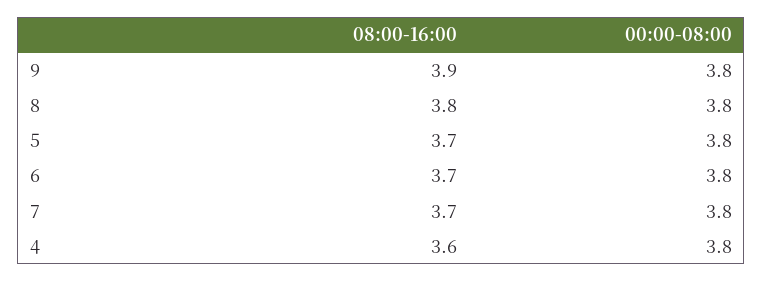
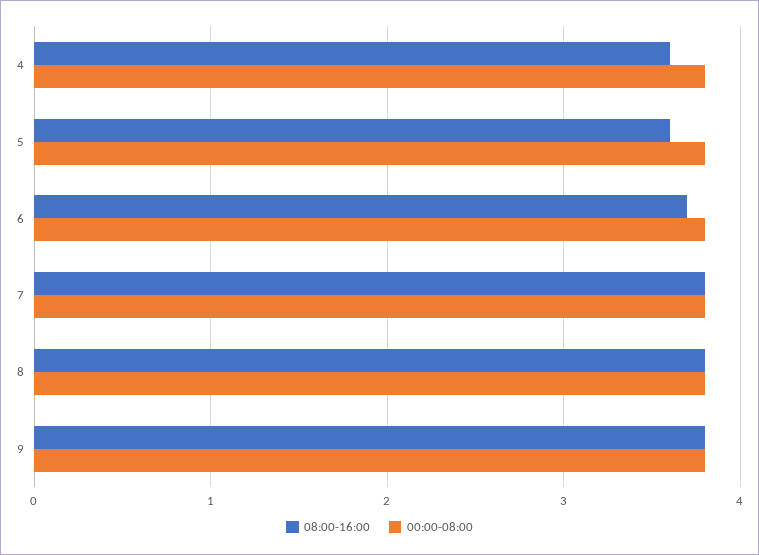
08:00-16:00, 9: 3.9 -> 3.8
08:00-16:00, 5: 3.7 -> 3.6
08:00-16:00, 7: 3.7 -> 3.8

